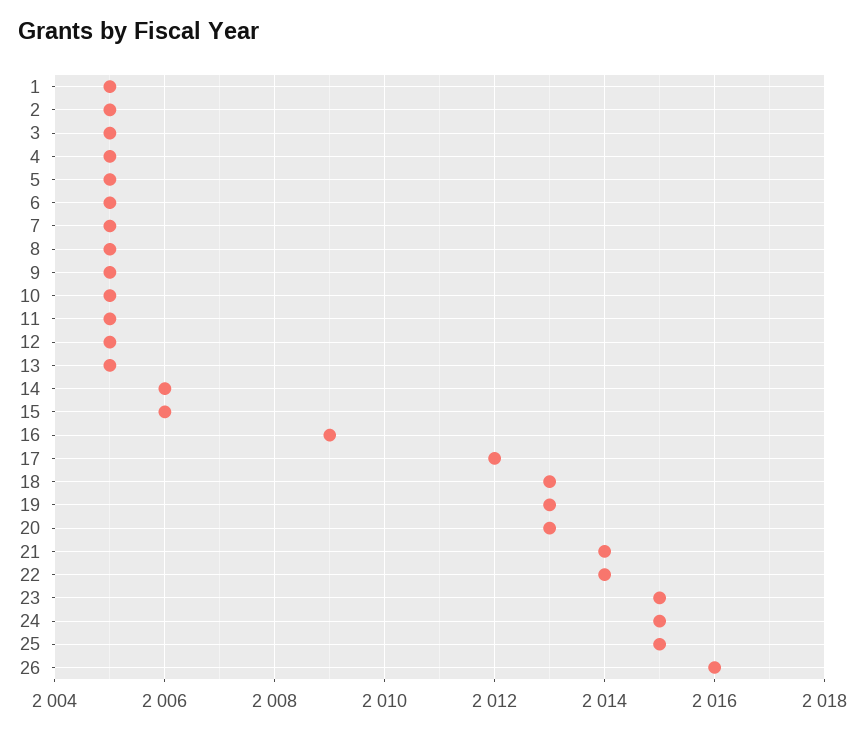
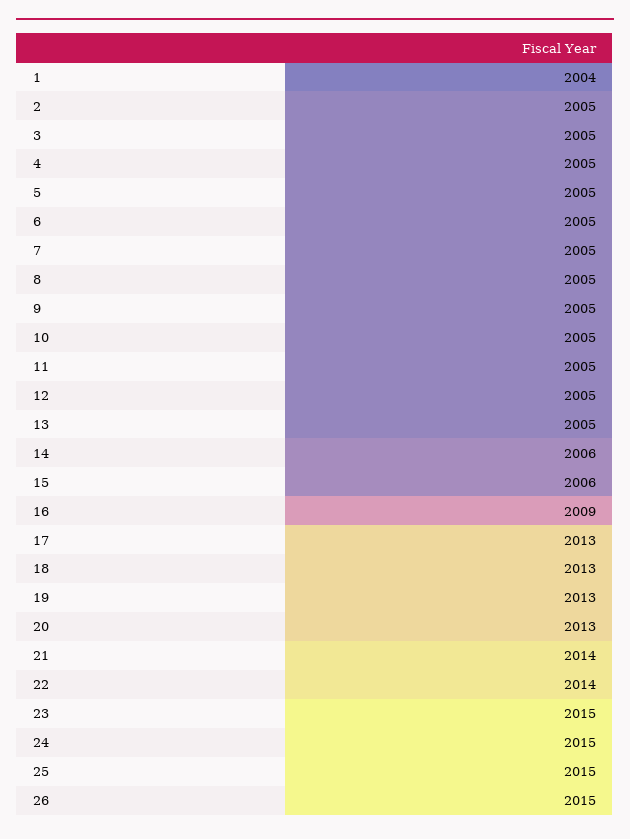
1: 2005 -> 2004
17: 2012 -> 2013
26: 2016 -> 2015

